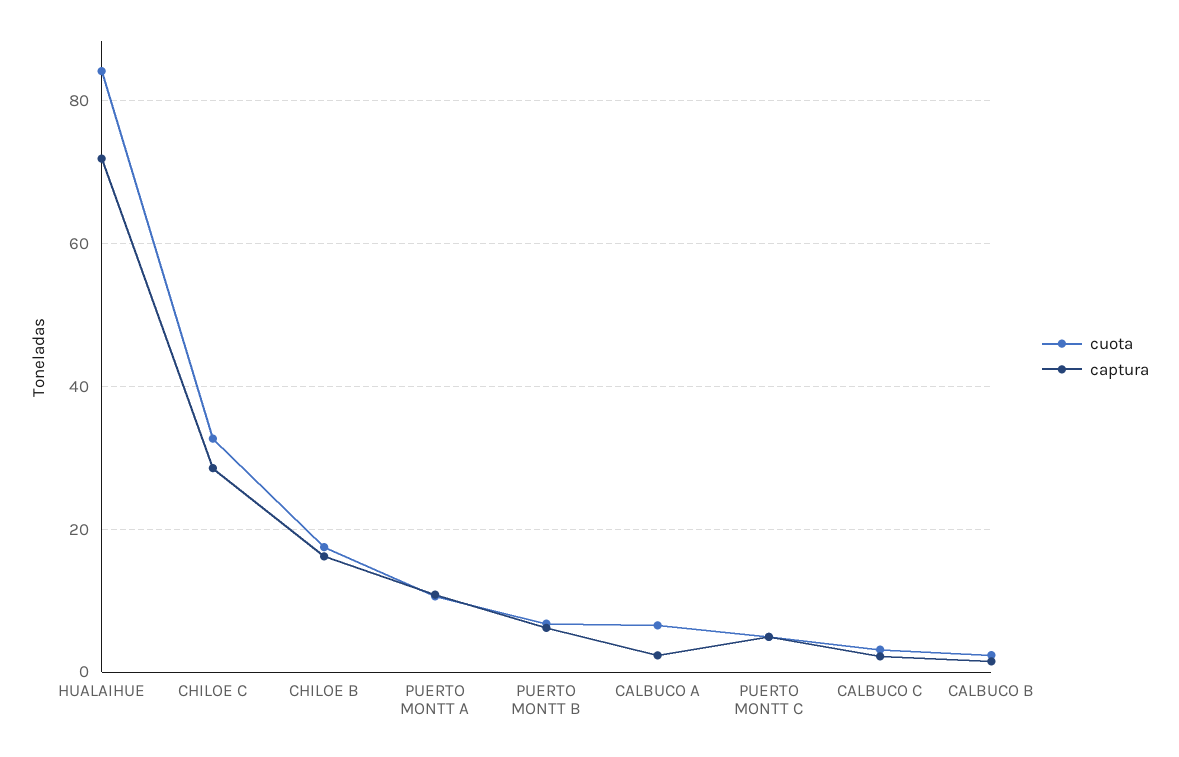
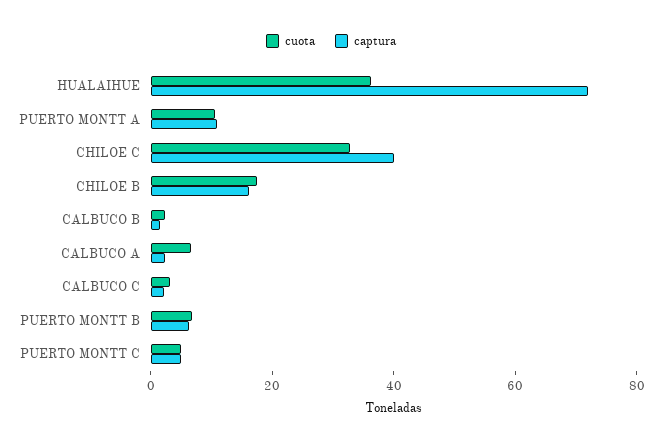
cuota, HUALAIHUE: 84 -> 35
captura, CHILOE C: 28 -> 40

